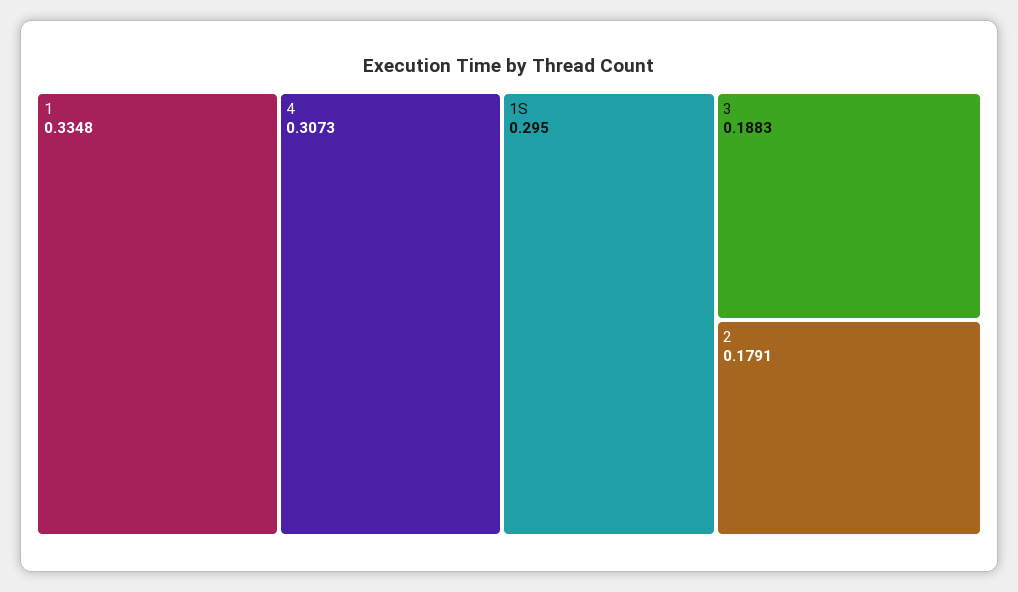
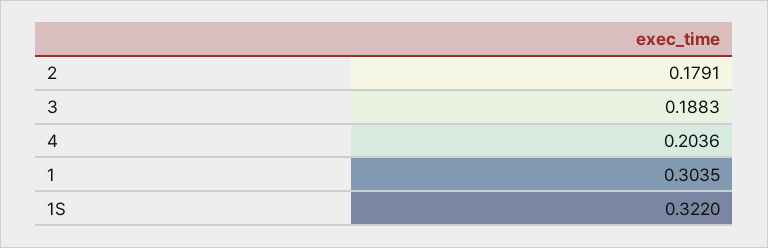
1: 0.3348 -> 0.3035
4: 0.3073 -> 0.2036
1S: 0.295 -> 0.322

